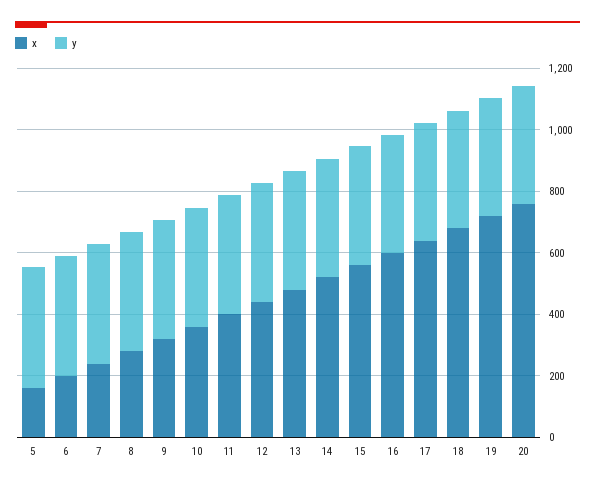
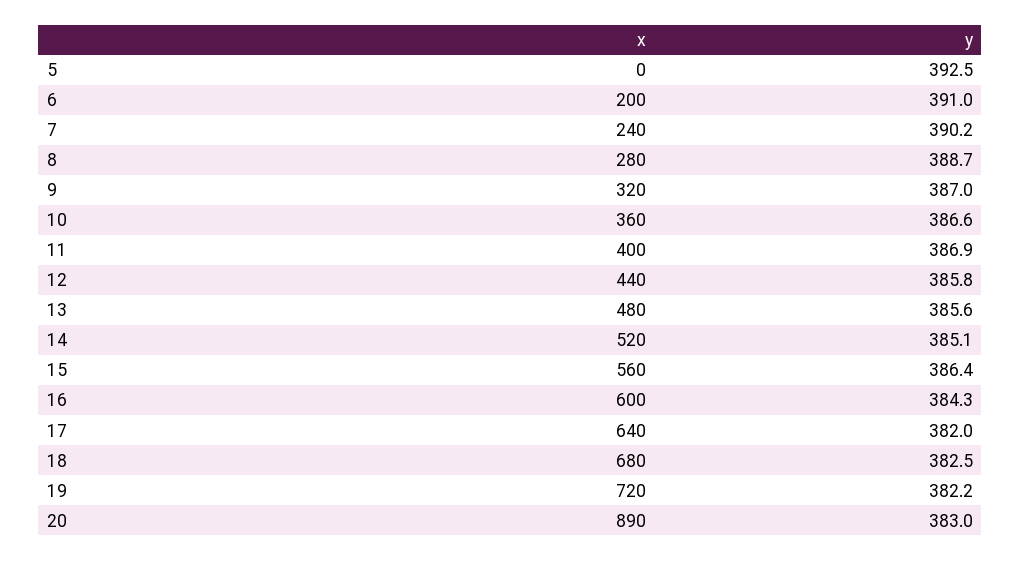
x, 5: 150 -> 0
x, 20: 750 -> 890

